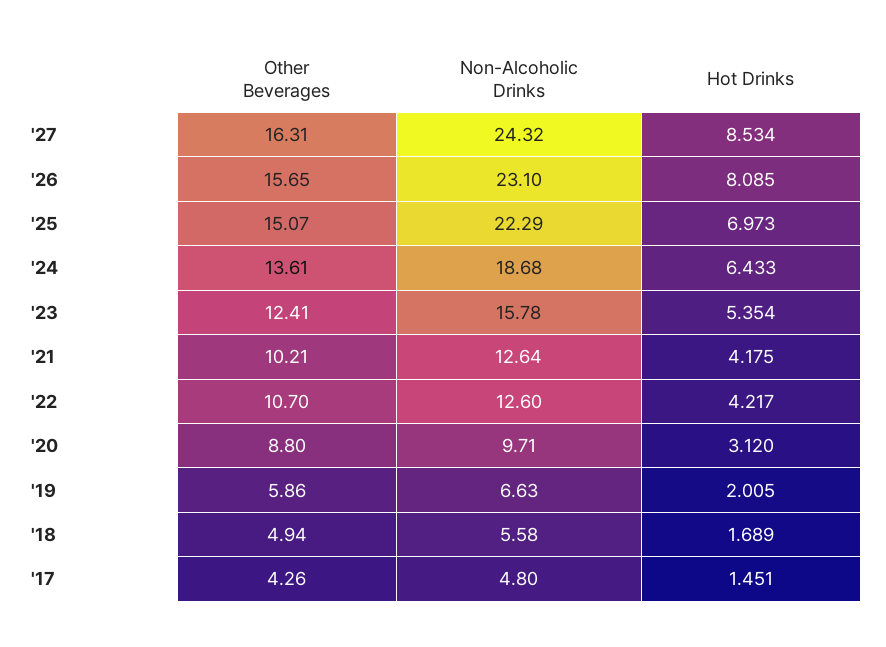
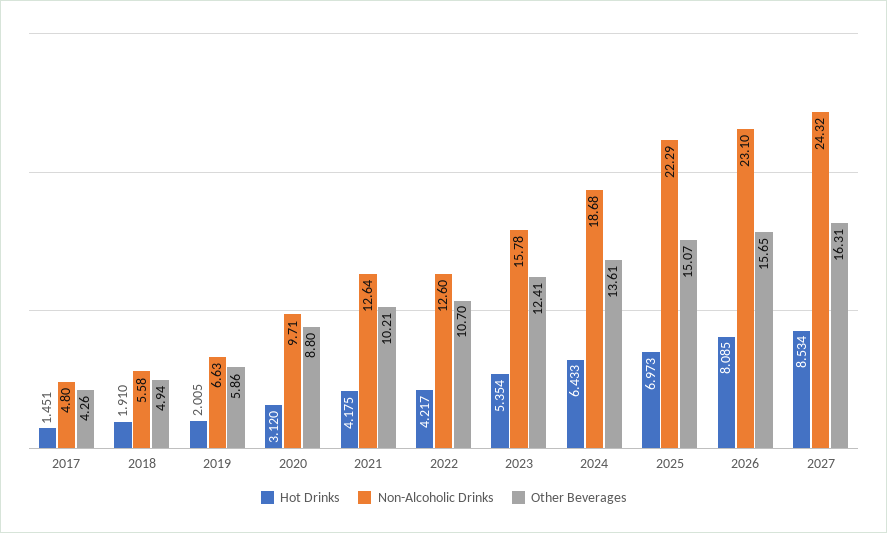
Hot Drinks, '18: 1.689 -> 1.91

